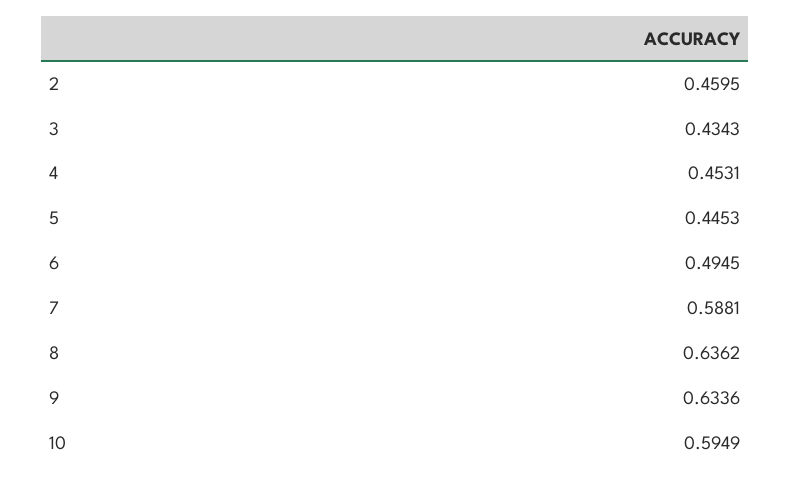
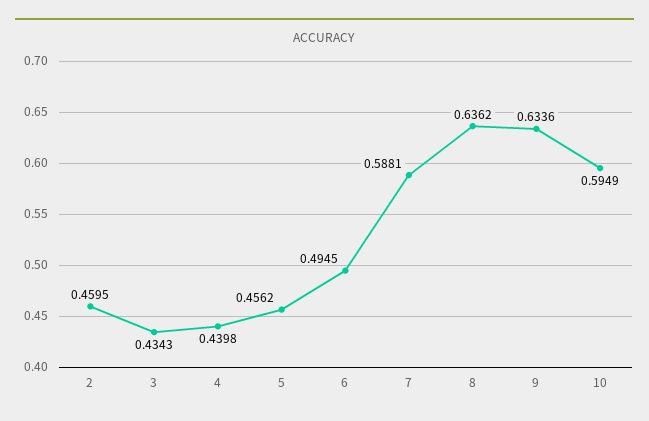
4: 0.4531 -> 0.4398
5: 0.4453 -> 0.4562

